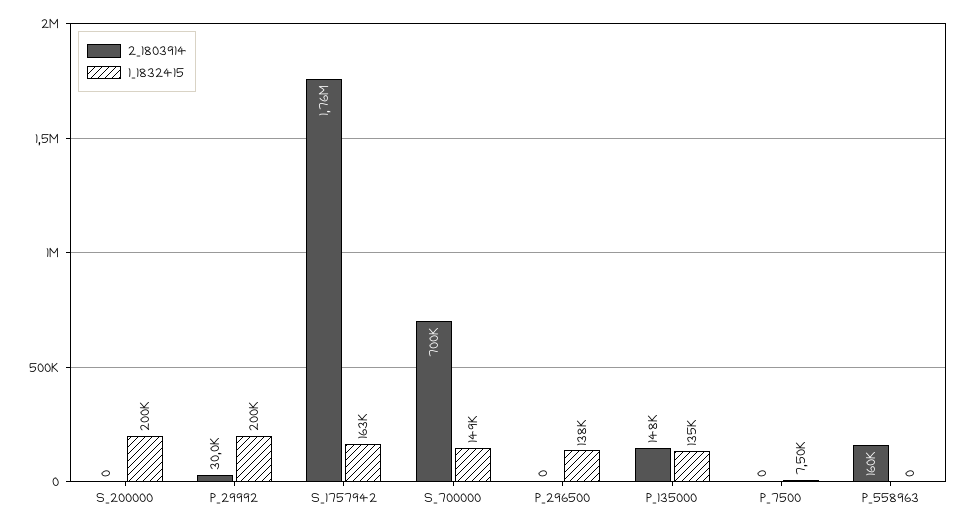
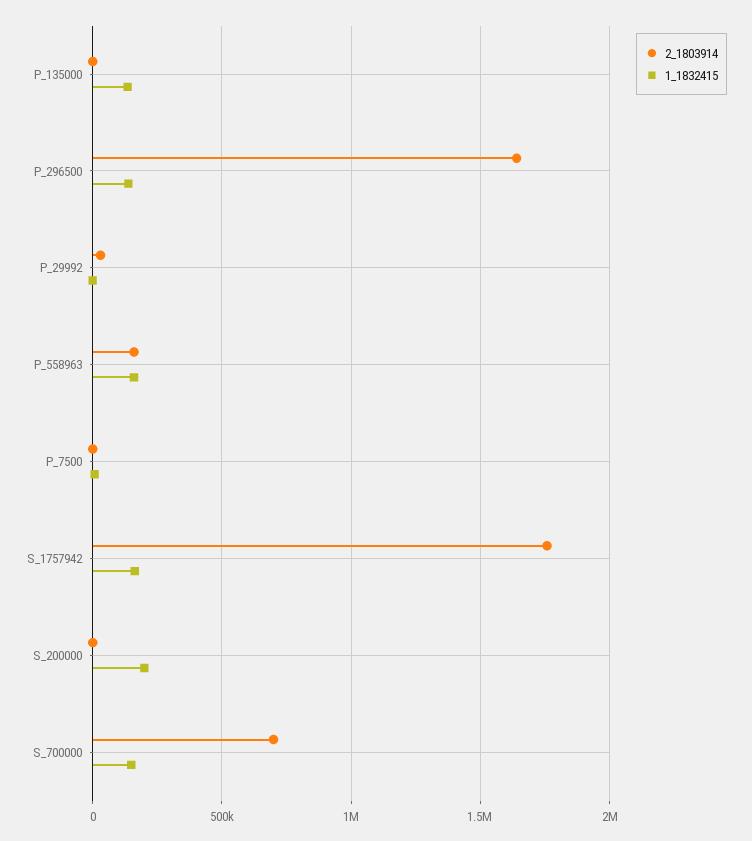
1_1832415, P_29992: 200000 -> 0
2_1803914, P_296500: 0 -> 1650000
2_1803914, P_135000: 148000 -> 0
1_1832415, P_558963: 0 -> 150000

